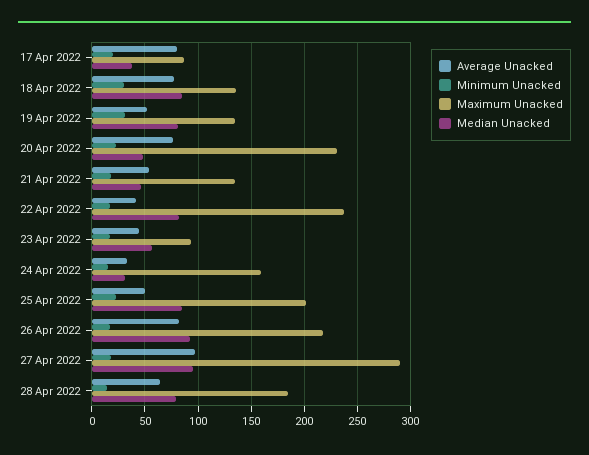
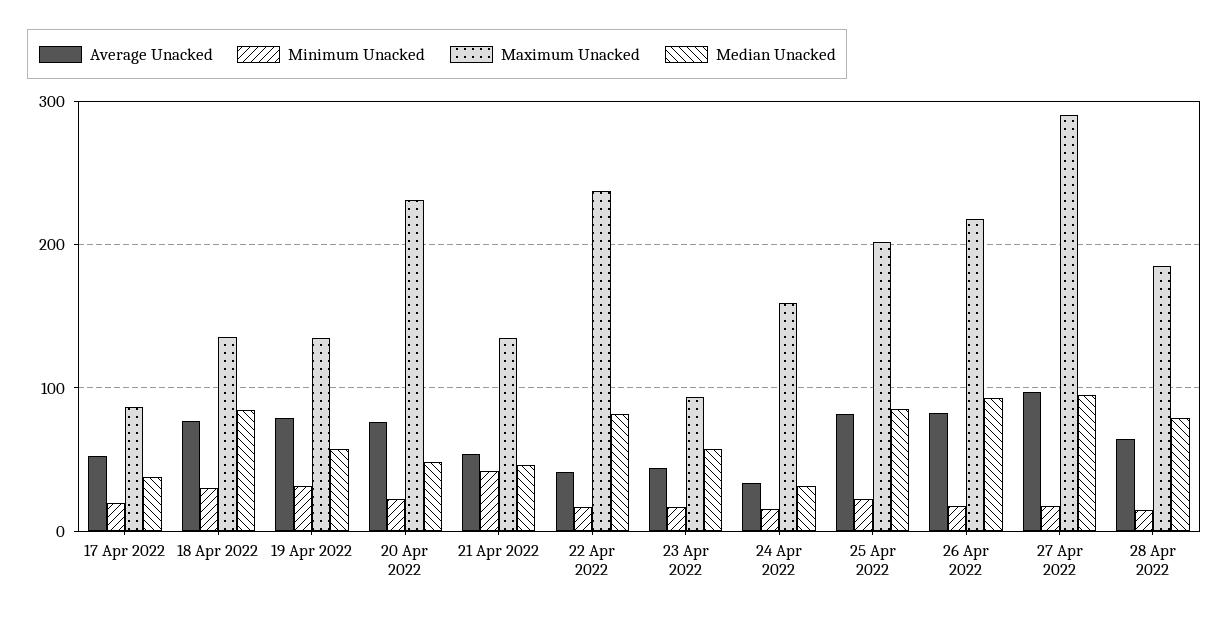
Average Unacked, 17 Apr 2022: 80 -> 50
Average Unacked, 19 Apr 2022: 50 -> 80
Median Unacked, 19 Apr 2022: 80 -> 60
Minimum Unacked, 21 Apr 2022: 20 -> 40
Average Unacked, 25 Apr 2022: 50 -> 80

